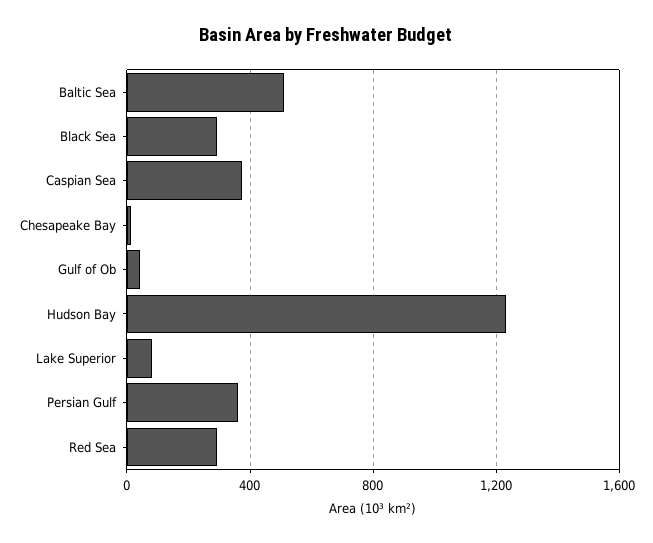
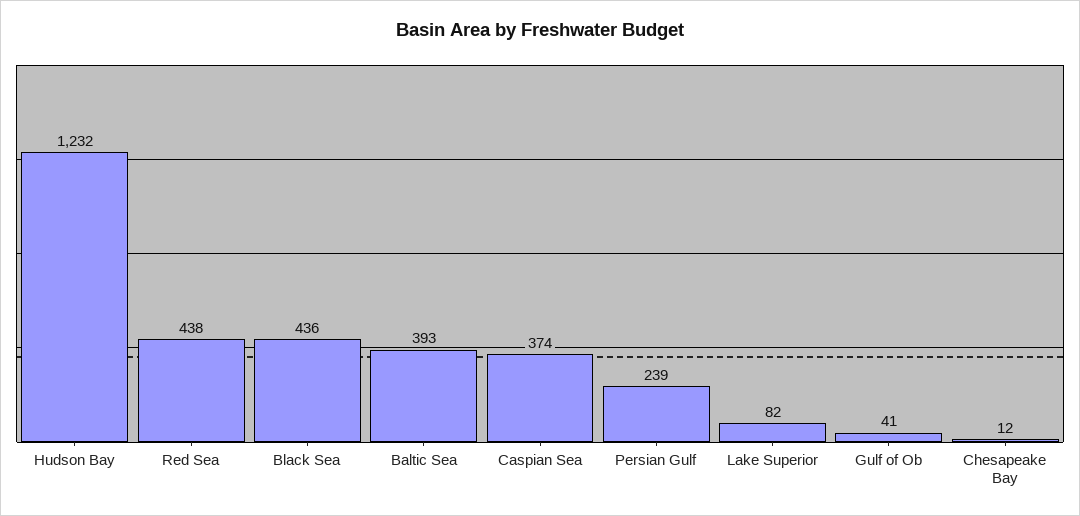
Baltic Sea: 500 -> 393
Black Sea: 300 -> 436
Persian Gulf: 350 -> 239
Red Sea: 300 -> 438

